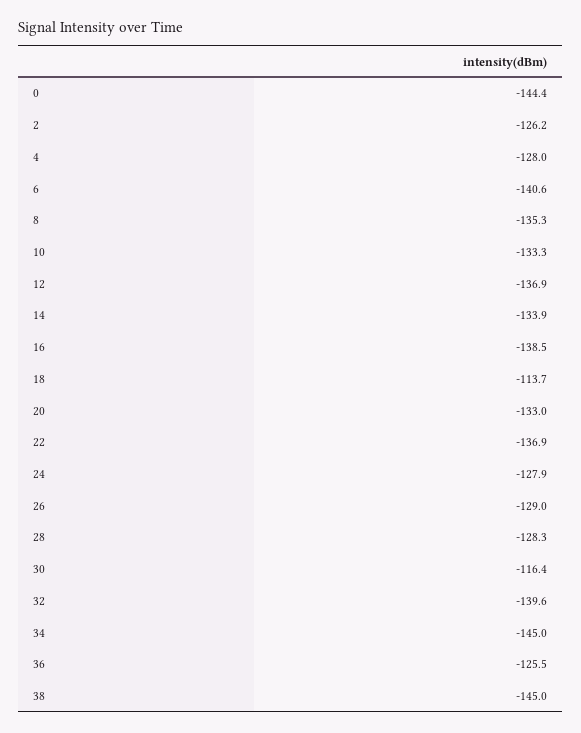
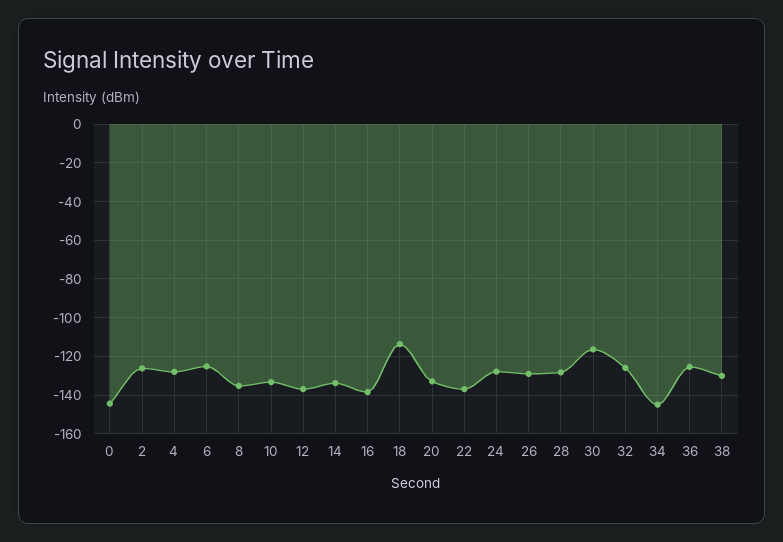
6: -140.6 -> -125
32: -139.6 -> -125
38: -145 -> -130

